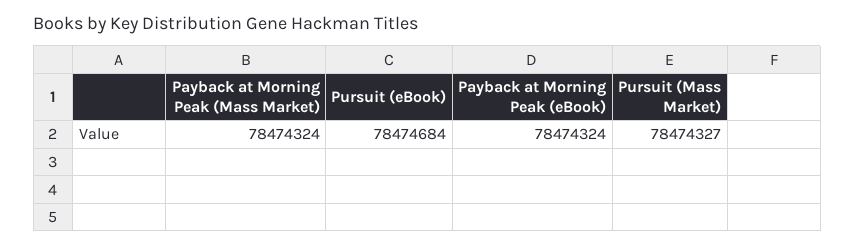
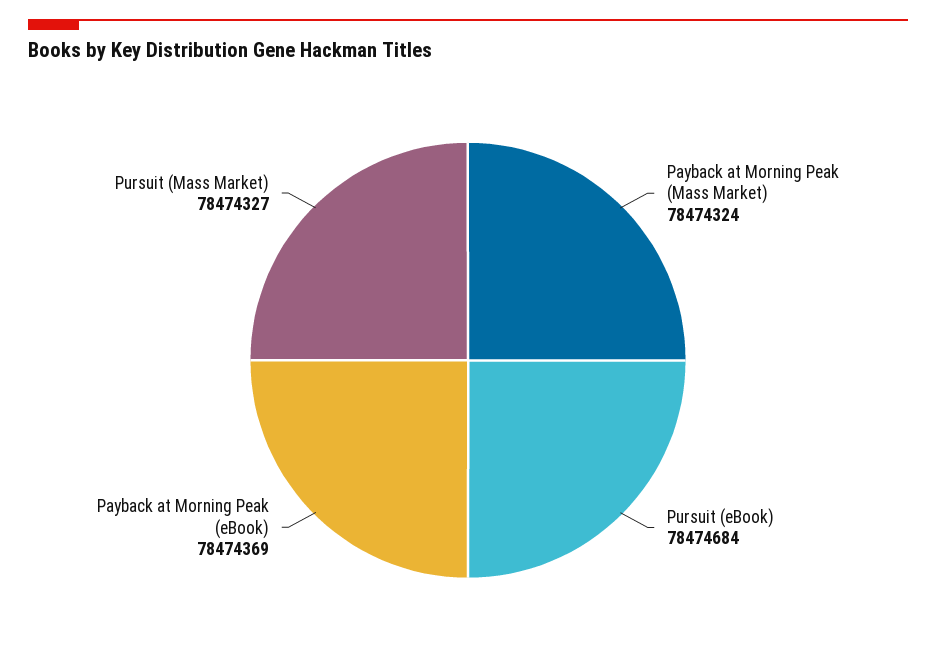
Payback at Morning Peak (eBook): 78474324 -> 78474369

